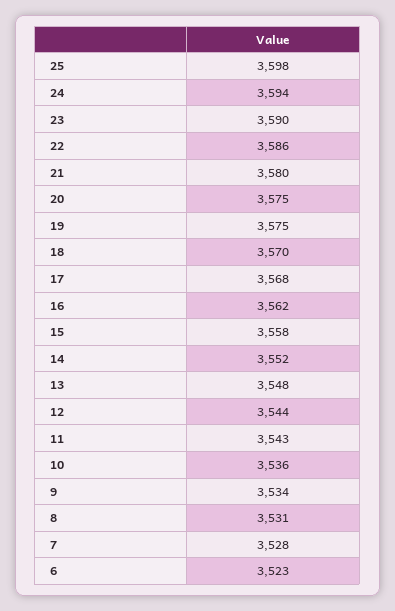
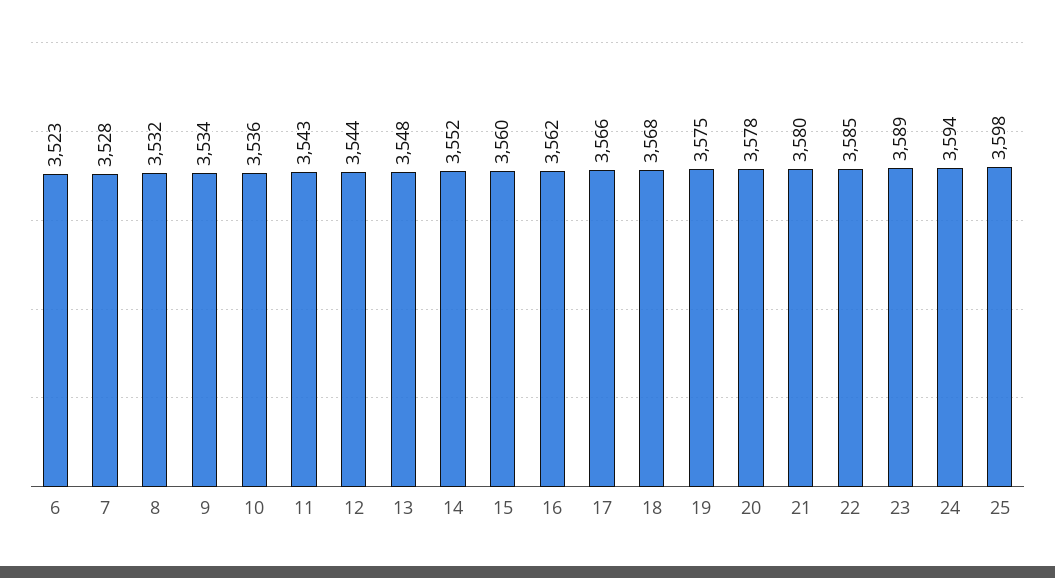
23: 3590 -> 3589
22: 3586 -> 3585
20: 3575 -> 3578
18: 3570 -> 3568
17: 3568 -> 3566
15: 3558 -> 3560
8: 3531 -> 3532

